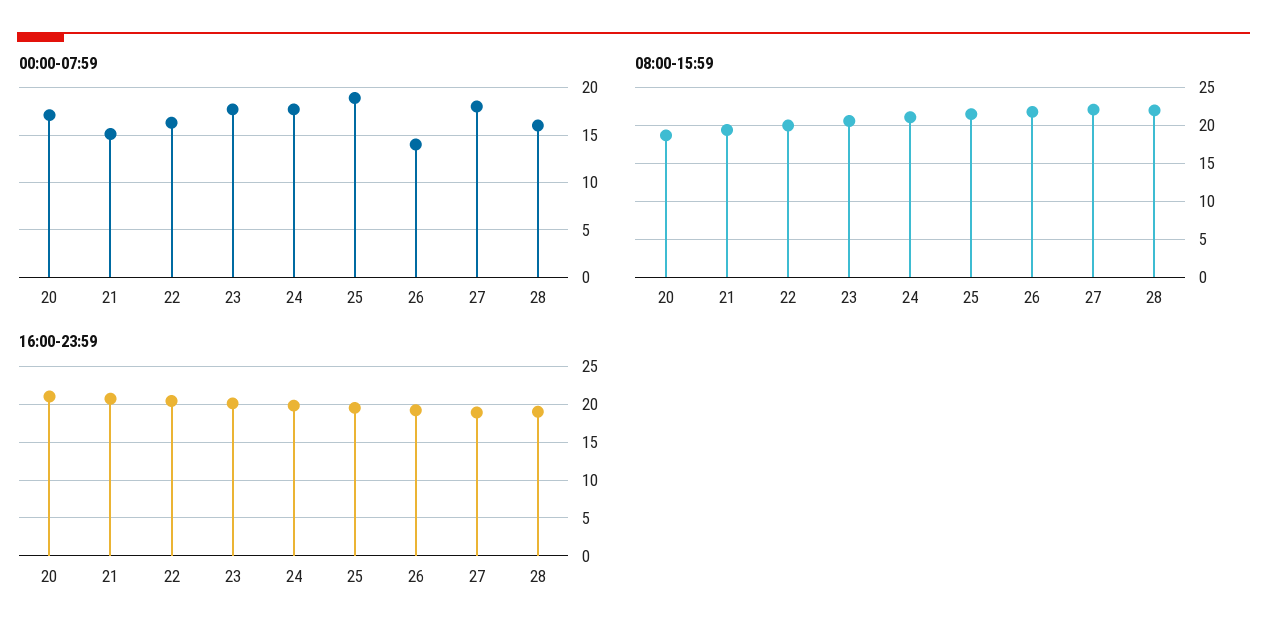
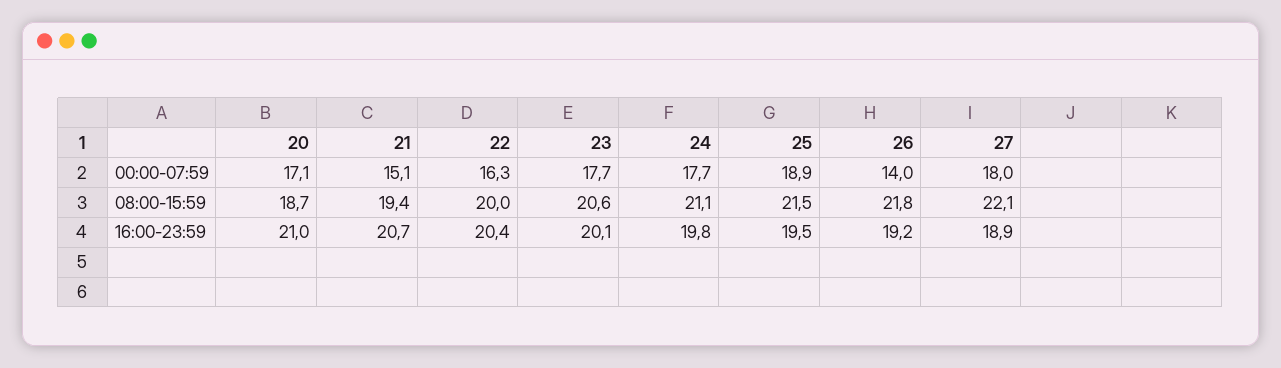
00:00-07:59, 28: 16 -> none
08:00-15:59, 28: 22 -> none
16:00-23:59, 28: 19 -> none

